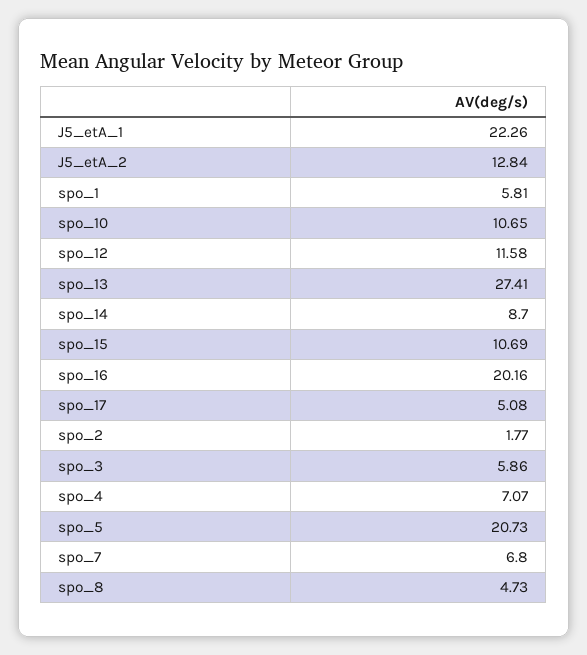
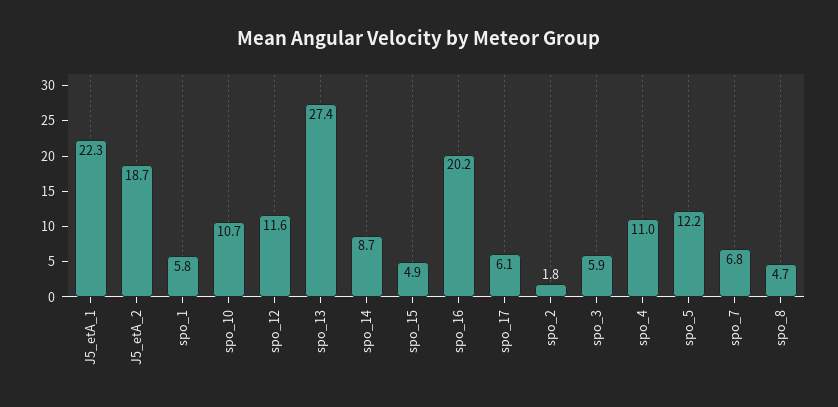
J5_etA_2: 12.84 -> 18.7
spo_15: 10.69 -> 4.9
spo_17: 5.08 -> 6.1
spo_4: 7.07 -> 11
spo_5: 20.73 -> 12.2

